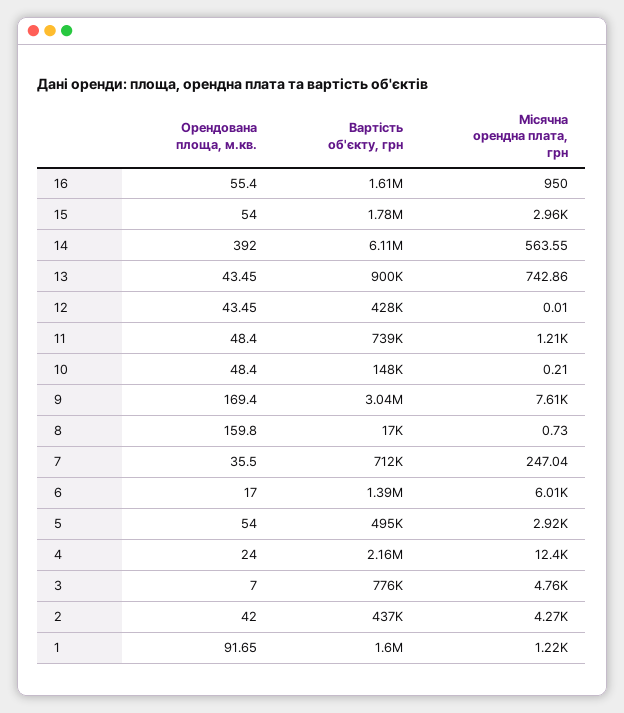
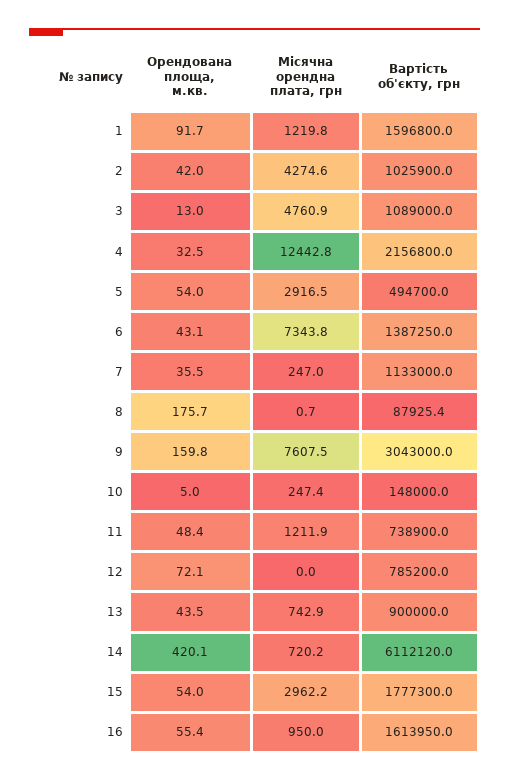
Орендована площа, м.кв., 14: 392 -> 420.1
Місячна орендна плата, грн, 14: 563.55 -> 720.2
Орендована площа, м.кв., 12: 43.45 -> 72.1
Вартість об'єкту, грн, 12: 428000 -> 785200
Орендована площа, м.кв., 10: 48.4 -> 5
Місячна орендна плата, грн, 10: 0.21 -> 247.4
Орендована площа, м.кв., 9: 169.4 -> 159.8
Орендована площа, м.кв., 8: 159.8 -> 175.7
Вартість об'єкту, грн, 8: 17000 -> 87925.4
Вартість об'єкту, грн, 7: 712000 -> 1133000
Орендована площа, м.кв., 6: 17 -> 43.1
Місячна орендна плата, грн, 6: 6010 -> 7343.8
Орендована площа, м.кв., 4: 24 -> 32.5
Орендована площа, м.кв., 3: 7 -> 13
Вартість об'єкту, грн, 3: 776000 -> 1089000
Вартість об'єкту, грн, 2: 437000 -> 1025900

